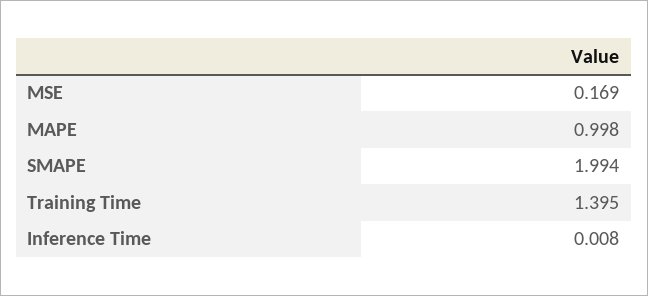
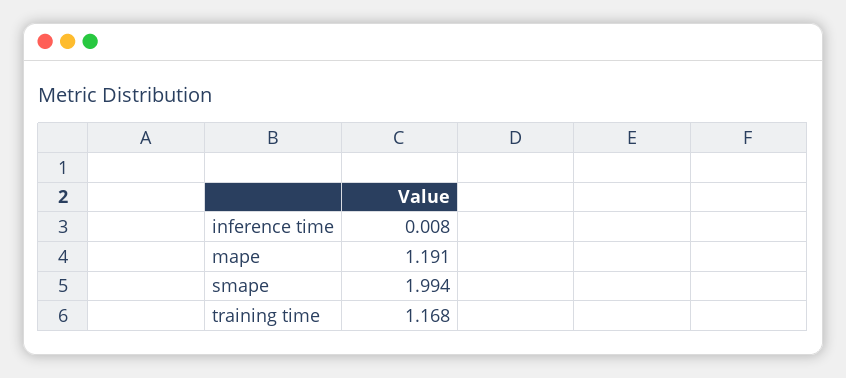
MSE: 0.169 -> none
MAPE: 0.998 -> 1.191
Training Time: 1.395 -> 1.168

